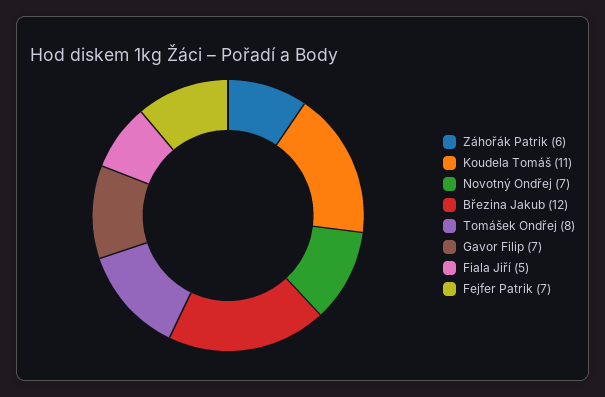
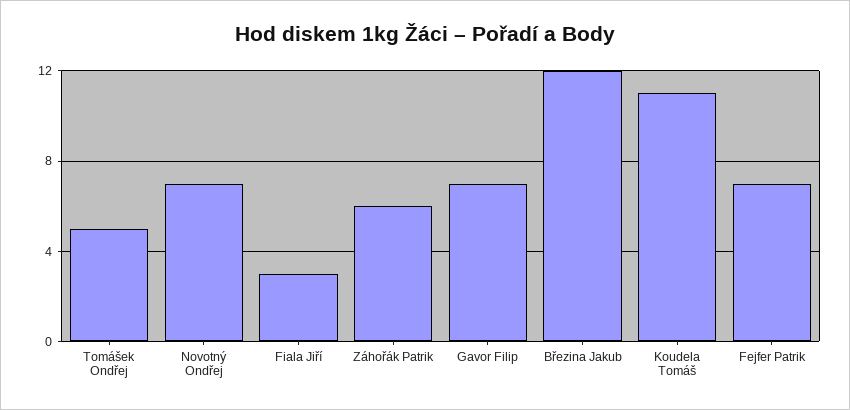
Tomášek Ondřej: 8 -> 5
Fiala Jiří: 5 -> 3

